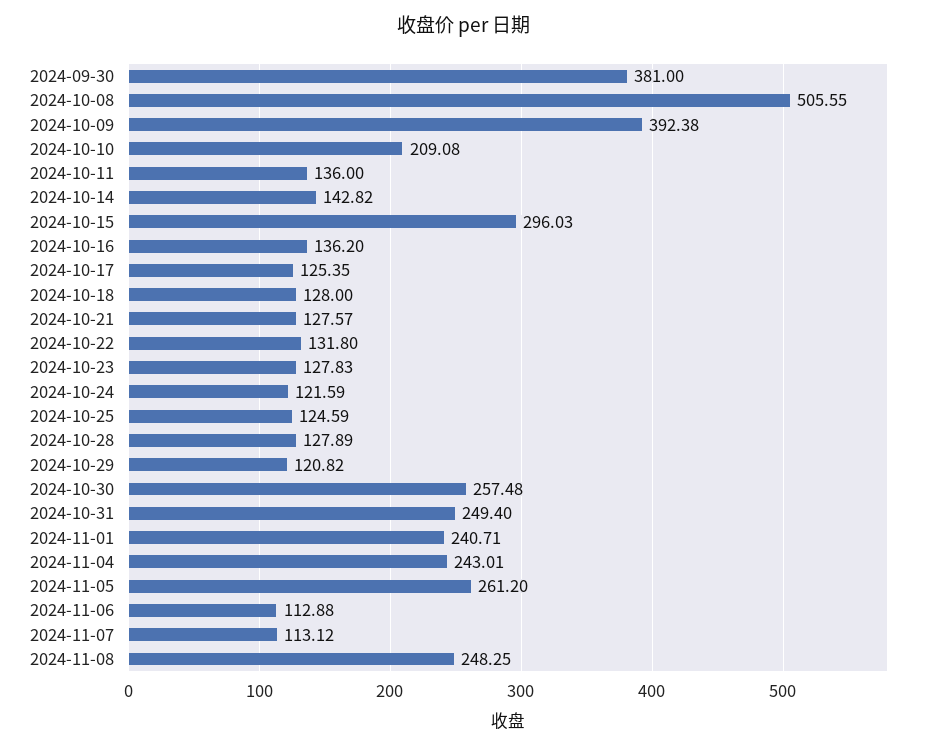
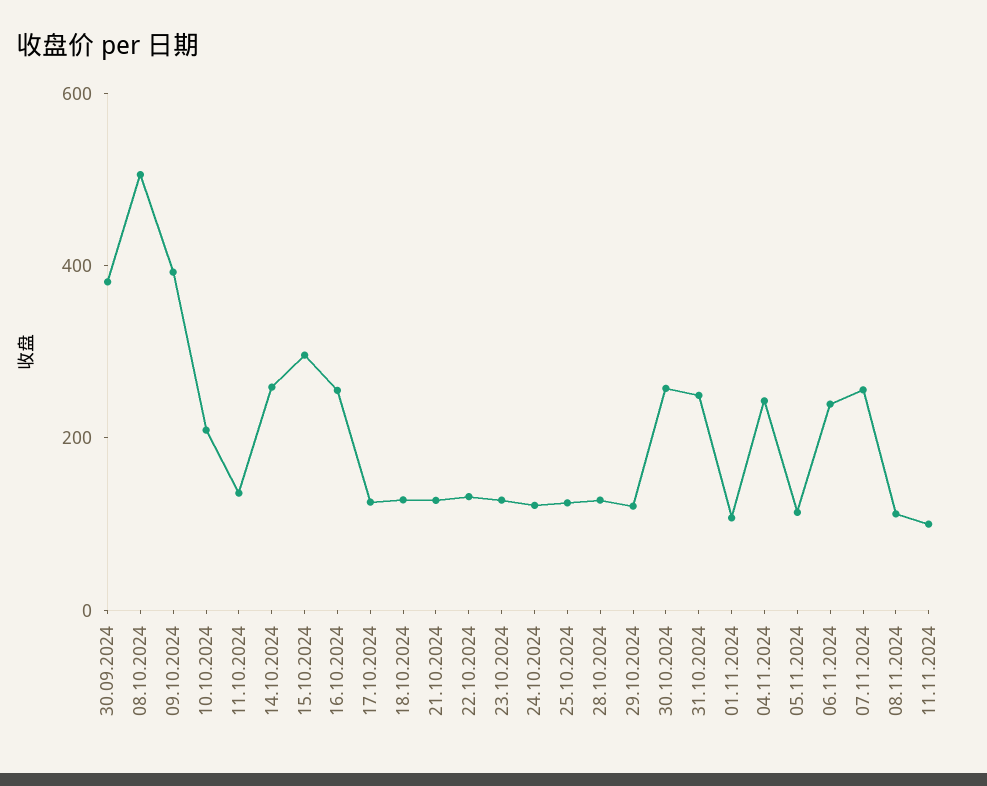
2024-10-14: 142.82 -> 250
2024-10-16: 136.2 -> 250
2024-11-01: 240.71 -> 100
2024-11-05: 261.2 -> 100
2024-11-06: 112.88 -> 250
2024-11-07: 113.12 -> 250
2024-11-08: 248.25 -> 100
11.11.2024: none -> 100

